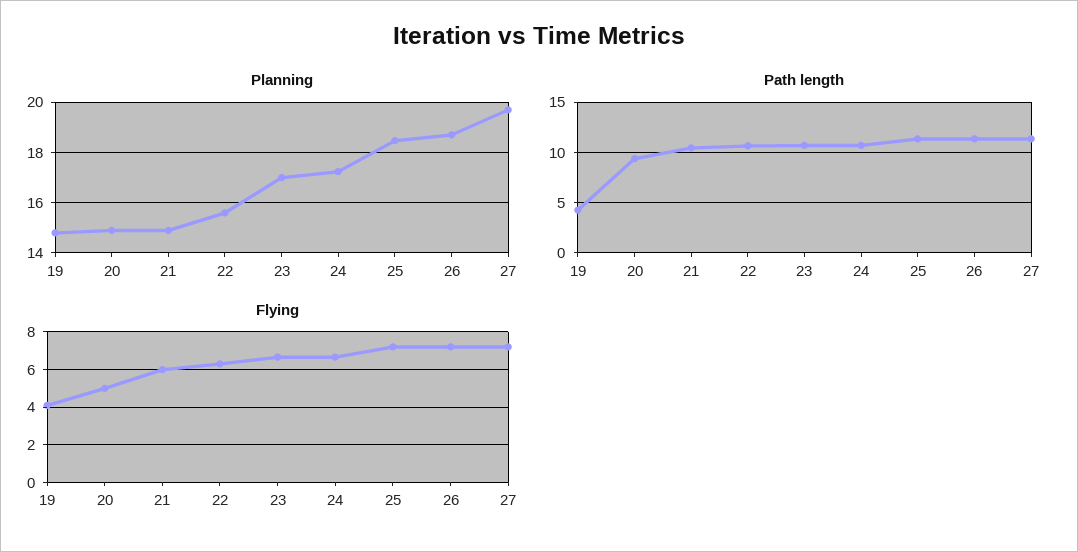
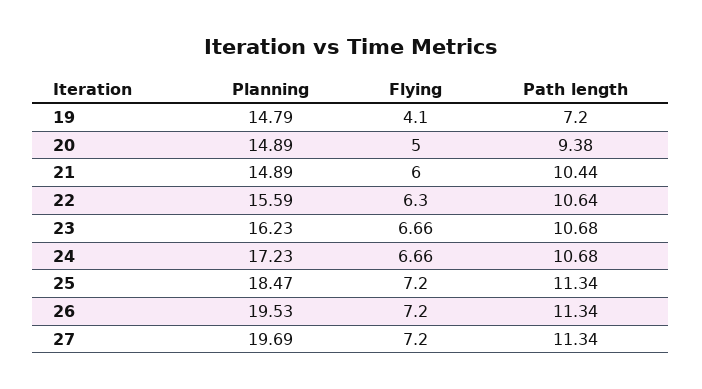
Planning, 23: 17 -> 16.23
Planning, 26: 18.75 -> 19.53
Path length, 19: 4 -> 7.2

